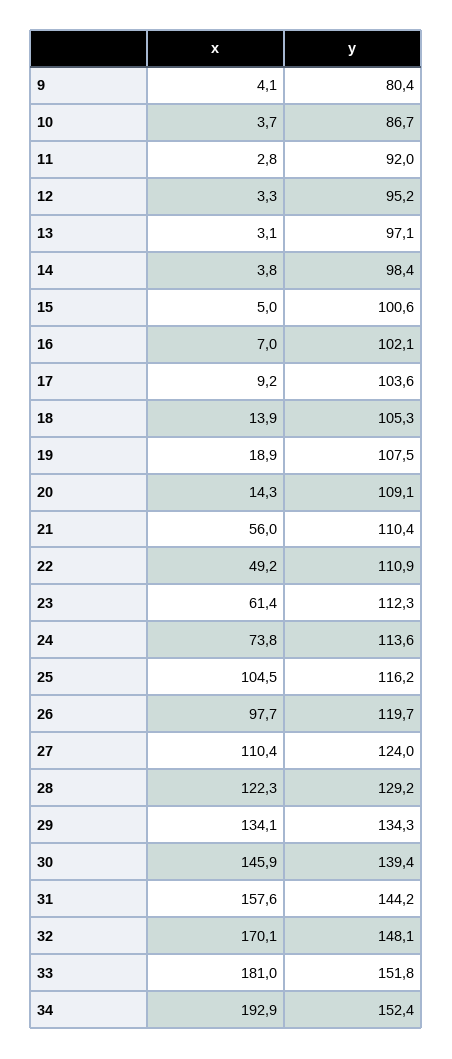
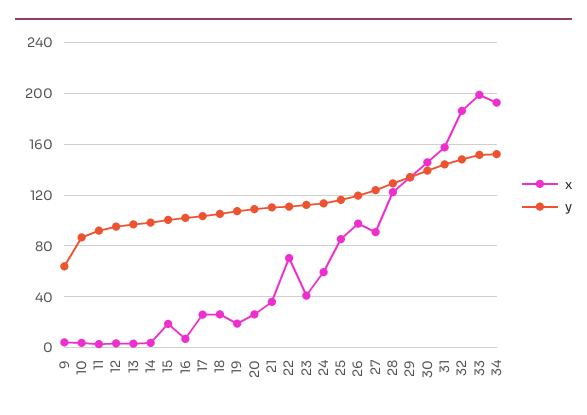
y, 9: 80.4 -> 65
x, 15: 5 -> 20
x, 17: 9.2 -> 25
x, 18: 13.9 -> 25
x, 20: 14.3 -> 25
x, 21: 56 -> 35
x, 22: 49.2 -> 70
x, 23: 61.4 -> 40
x, 24: 73.8 -> 60
x, 25: 104.5 -> 85
x, 27: 110.4 -> 90
x, 32: 170.1 -> 185
x, 33: 181 -> 200

